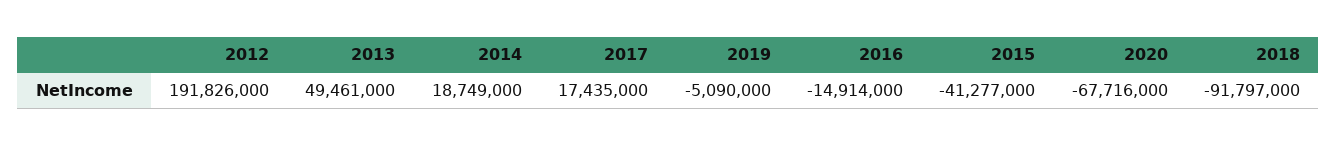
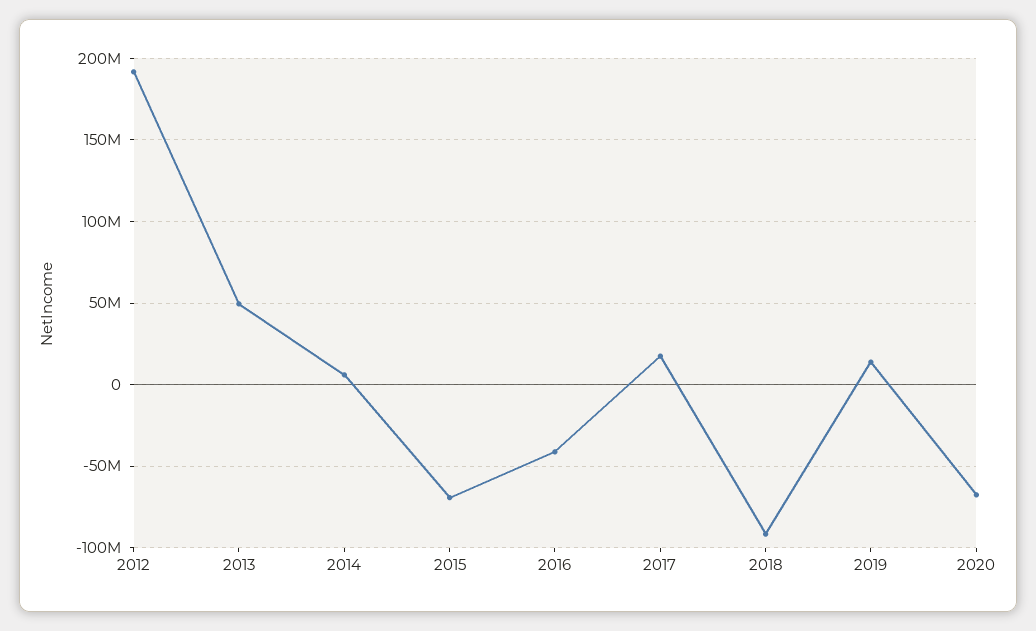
2014: 18749000 -> 5000000
2019: -5090000 -> 15000000
2016: -14914000 -> -40000000
2015: -41277000 -> -70000000

